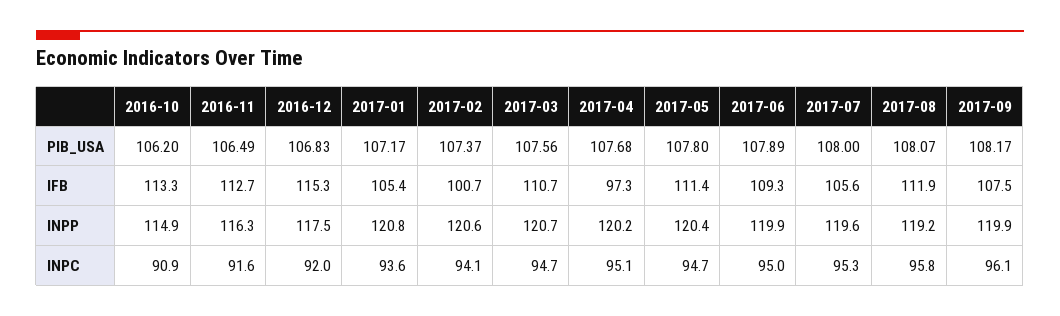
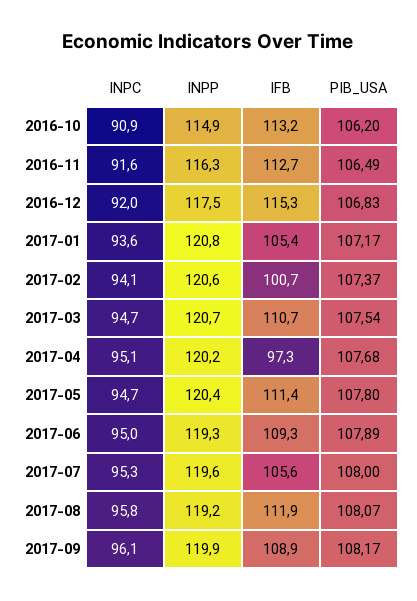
2017-03, PIB_USA: 107.56 -> 107.54
2016-10, IFB: 113.3 -> 113.2
2017-09, IFB: 107.5 -> 108.9
2017-06, INPP: 119.9 -> 119.3

